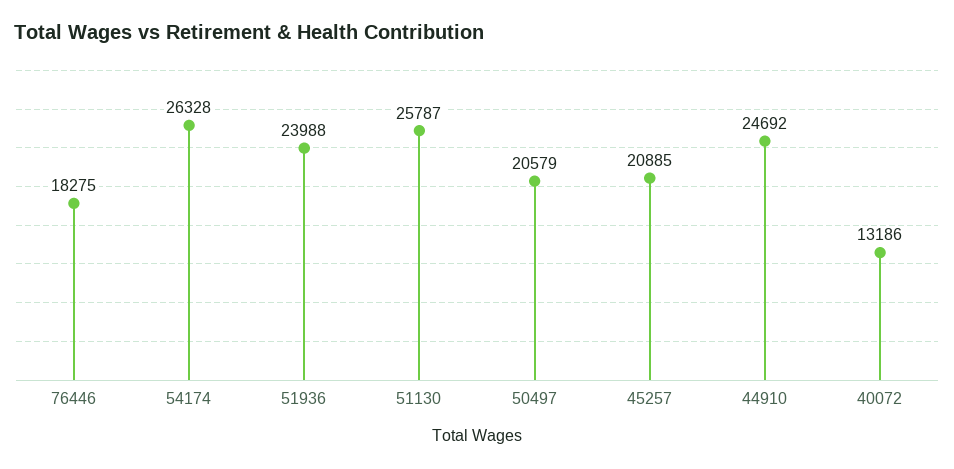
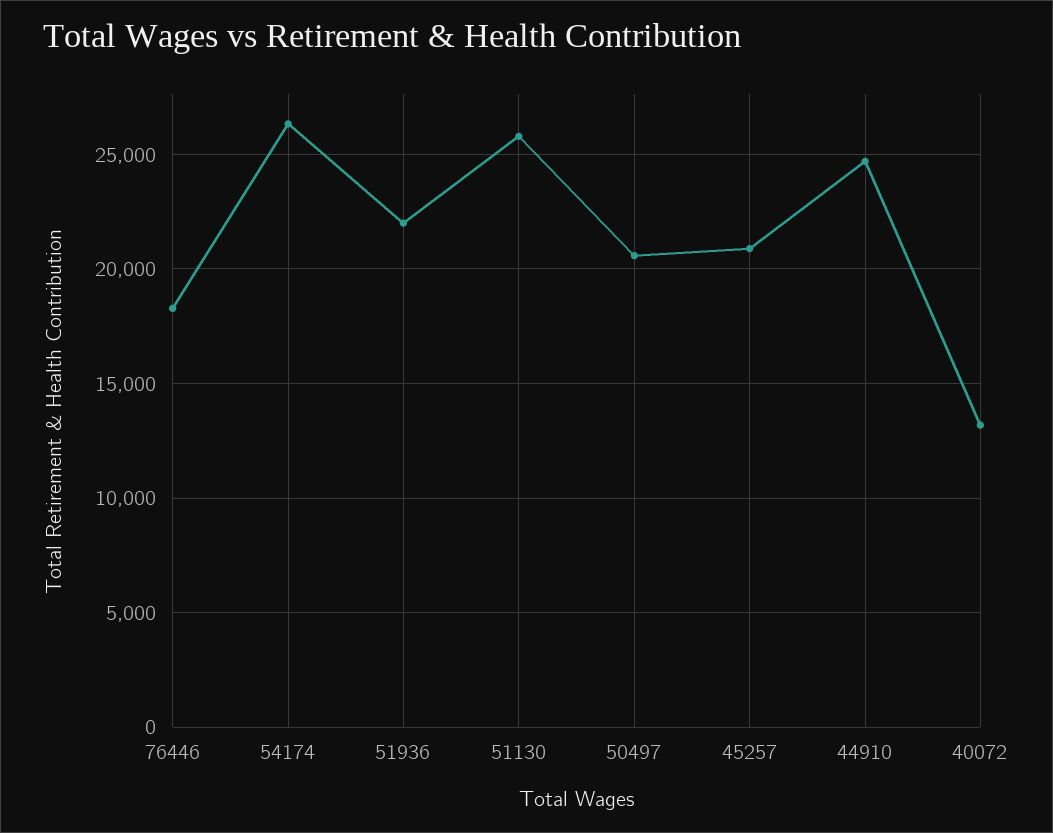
51936: 23988 -> 22000

